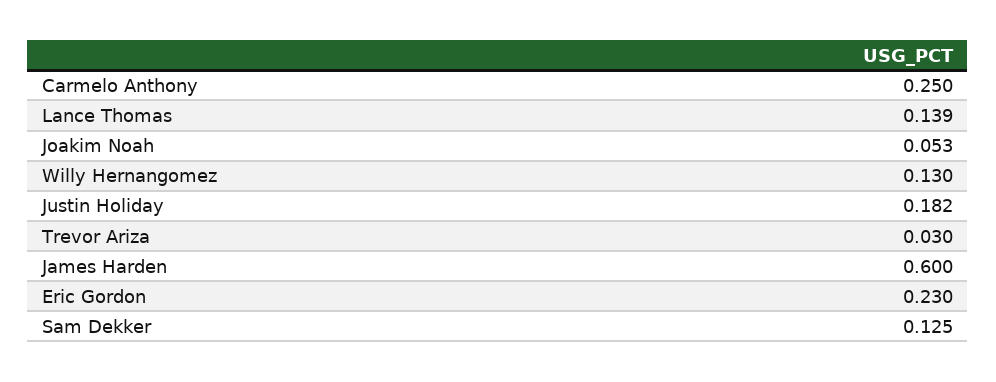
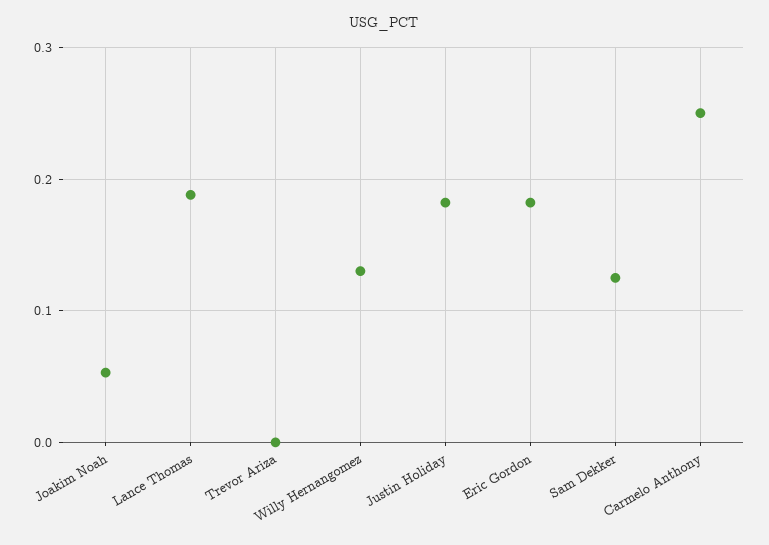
Lance Thomas: 0.139 -> 0.19
Trevor Ariza: 0.03 -> 0
James Harden: 0.6 -> none
Eric Gordon: 0.23 -> 0.18

